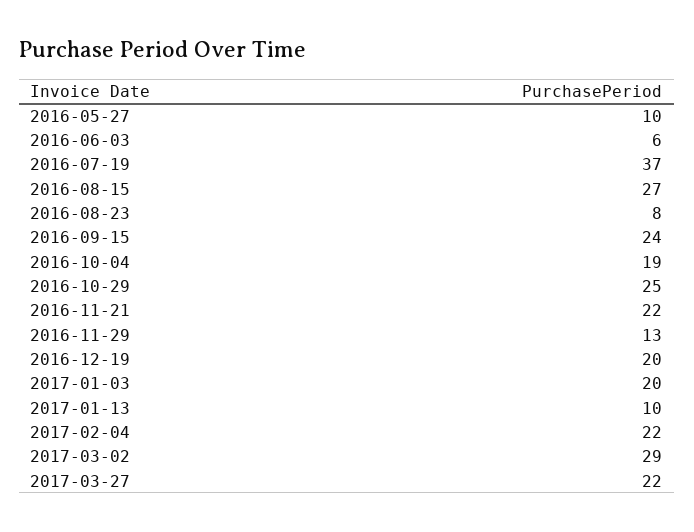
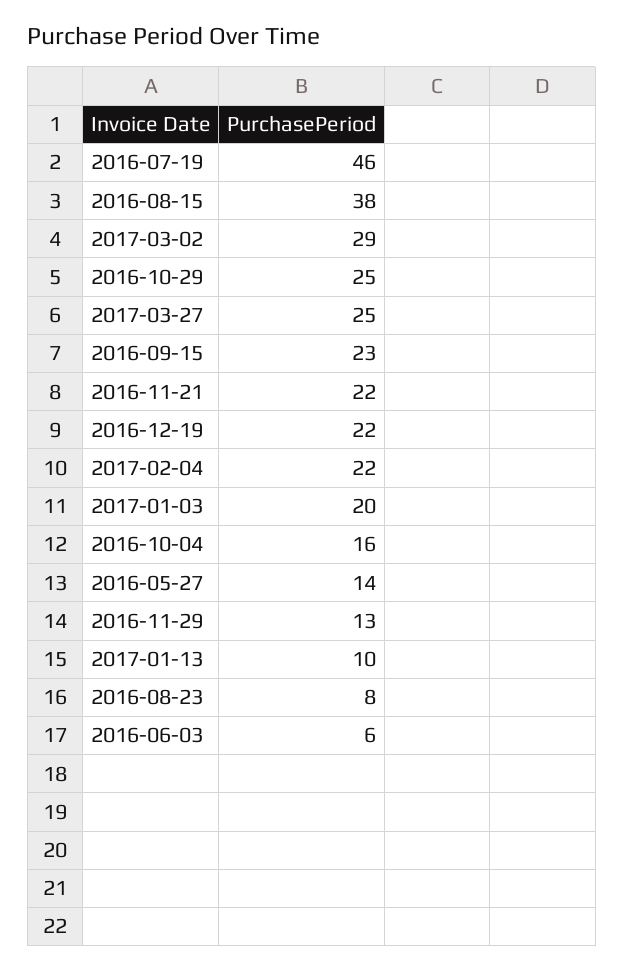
2016-05-27: 10 -> 14
2016-07-19: 37 -> 46
2016-08-15: 27 -> 38
2016-09-15: 24 -> 23
2016-10-04: 19 -> 16
2016-12-19: 20 -> 22
2017-03-27: 22 -> 25

